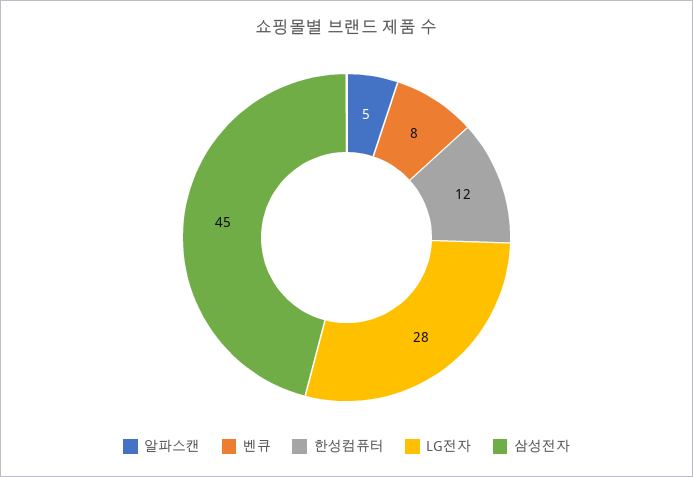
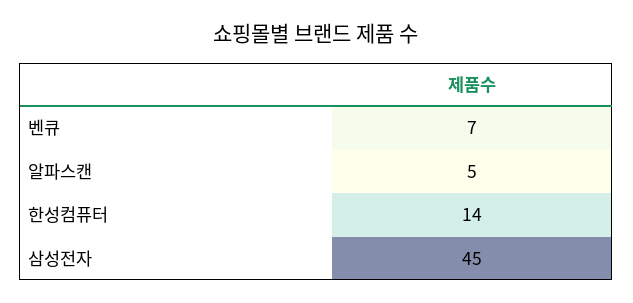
벤큐: 8 -> 7
한성컴퓨터: 12 -> 14
LG전자: 28 -> none

